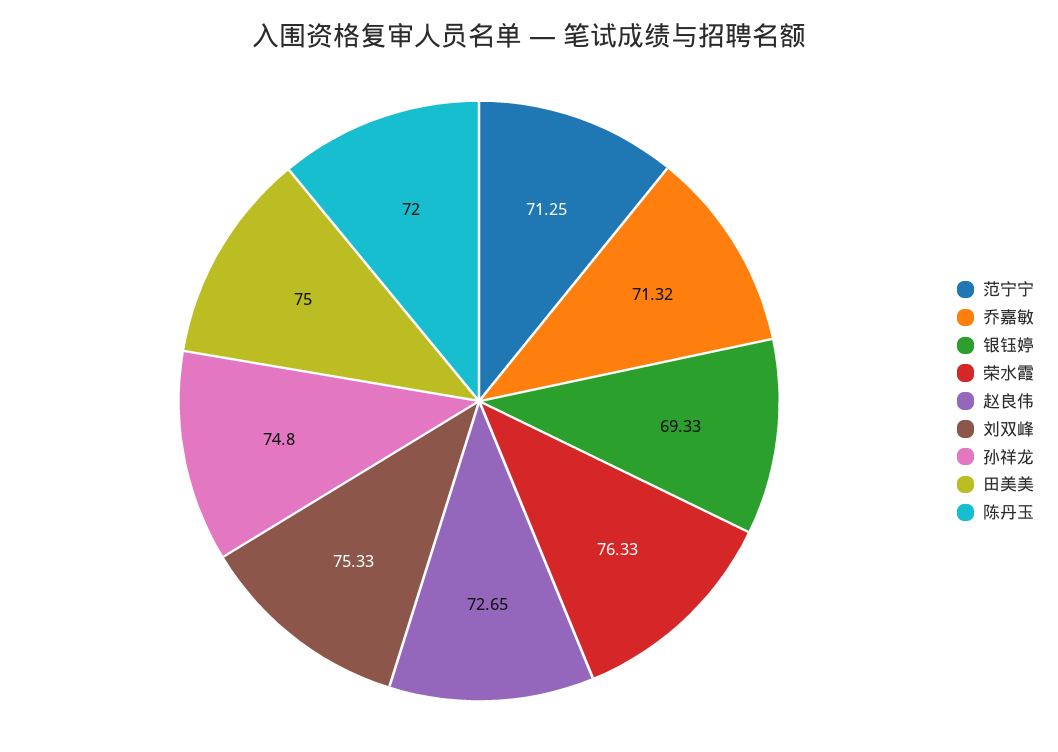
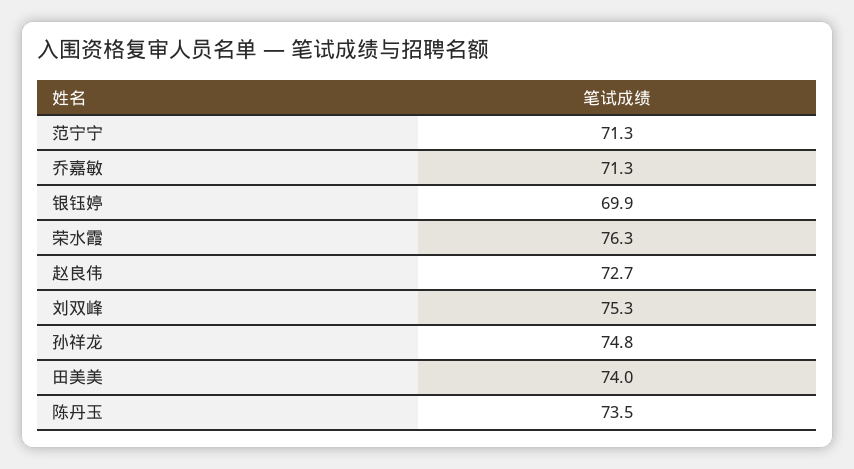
银钰婷: 69.33 -> 69.9
田美美: 75 -> 74
陈丹玉: 72 -> 73.5

